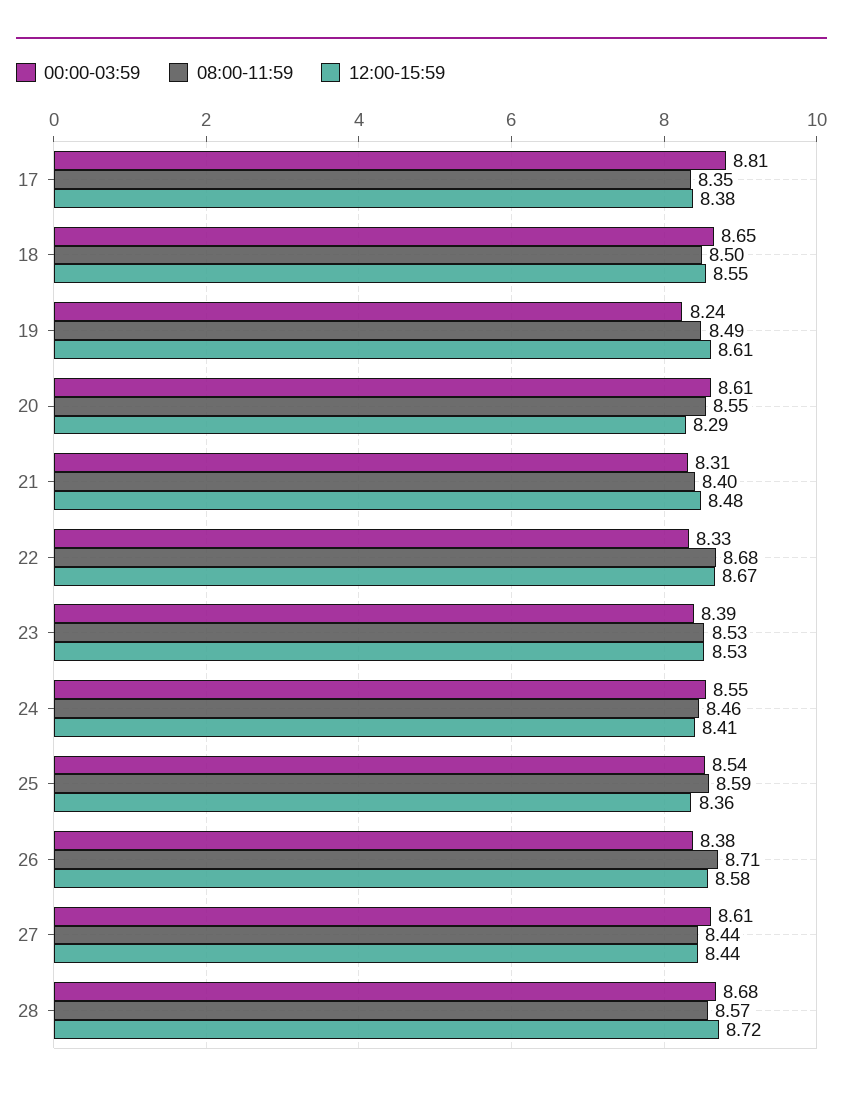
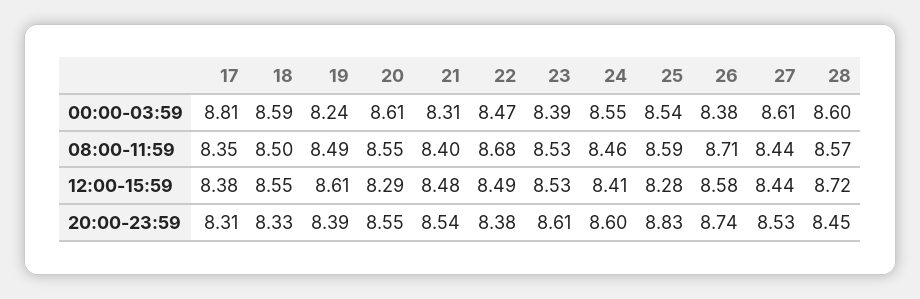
00:00-03:59, 18: 8.65 -> 8.59
00:00-03:59, 22: 8.33 -> 8.47
12:00-15:59, 22: 8.67 -> 8.49
12:00-15:59, 25: 8.36 -> 8.28
00:00-03:59, 28: 8.68 -> 8.6
20:00-23:59, 17: none -> 8.31
20:00-23:59, 18: none -> 8.33
20:00-23:59, 19: none -> 8.39
20:00-23:59, 20: none -> 8.55
20:00-23:59, 21: none -> 8.54
20:00-23:59, 22: none -> 8.38
20:00-23:59, 23: none -> 8.61
20:00-23:59, 24: none -> 8.6
20:00-23:59, 25: none -> 8.83
20:00-23:59, 26: none -> 8.74
20:00-23:59, 27: none -> 8.53
20:00-23:59, 28: none -> 8.45

